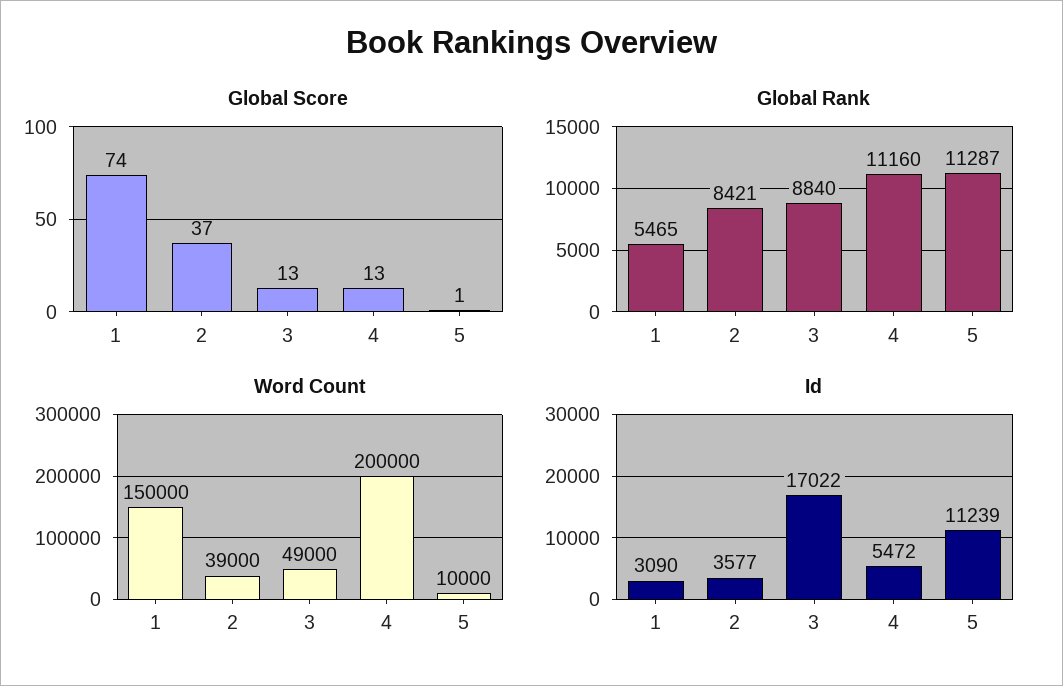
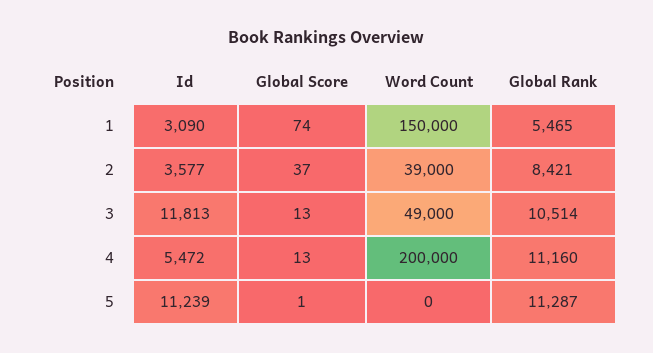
Global Rank, 3: 8840 -> 10514
Word Count, 5: 10000 -> 0
Id, 3: 17022 -> 11813

